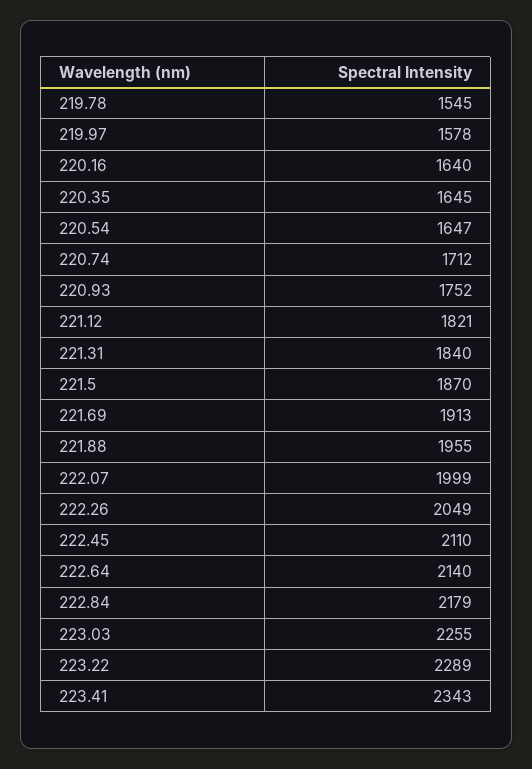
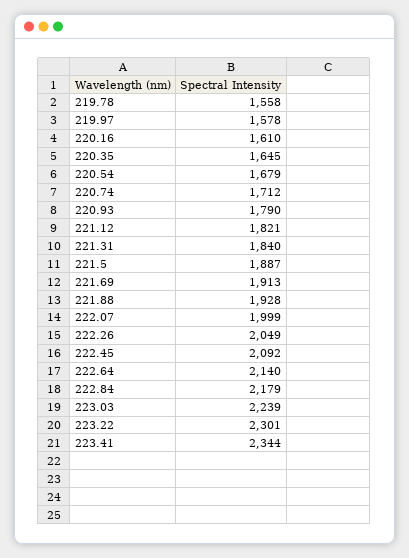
219.78: 1545 -> 1558
220.16: 1640 -> 1610
220.54: 1647 -> 1679
220.93: 1752 -> 1790
221.5: 1870 -> 1887
221.88: 1955 -> 1928
222.45: 2110 -> 2092
223.03: 2255 -> 2239
223.22: 2289 -> 2301
223.41: 2343 -> 2344

